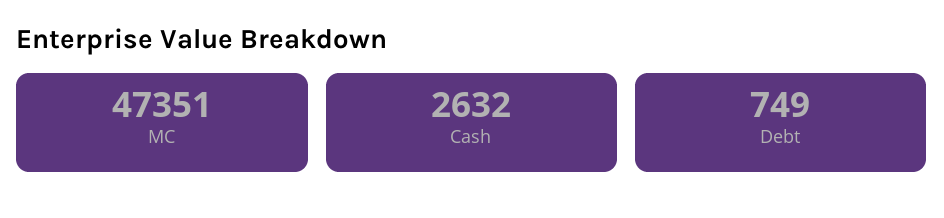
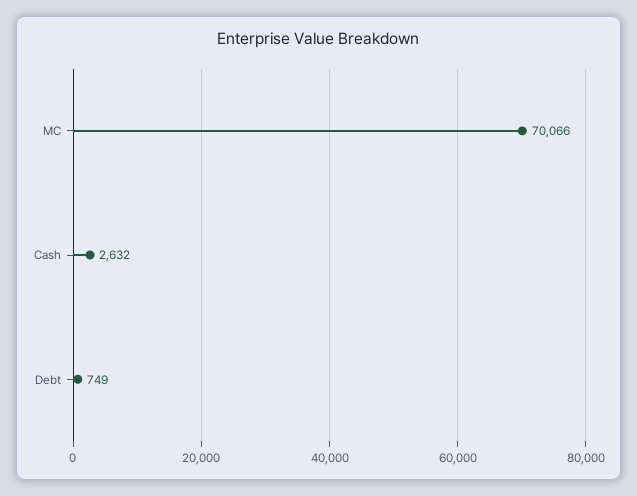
MC: 47351 -> 70066

